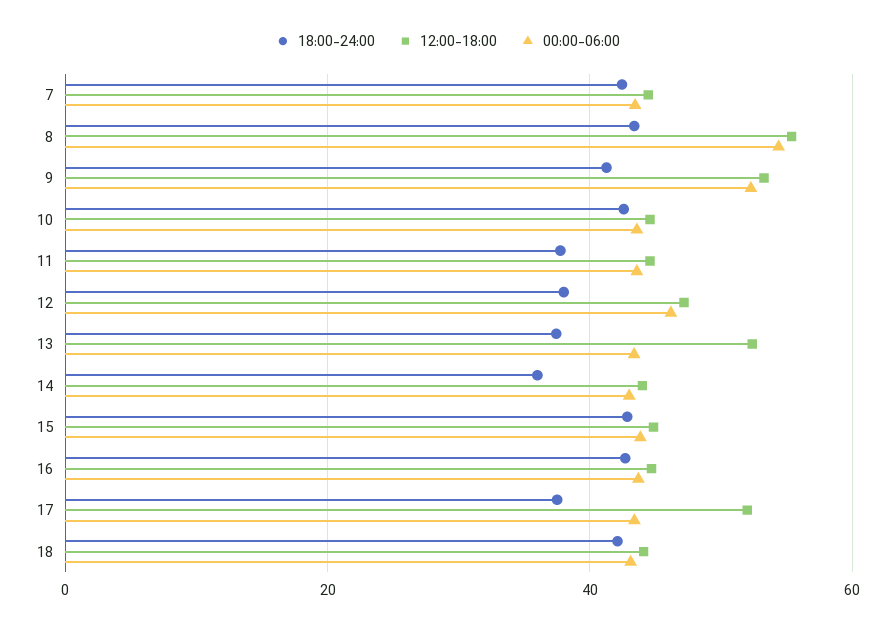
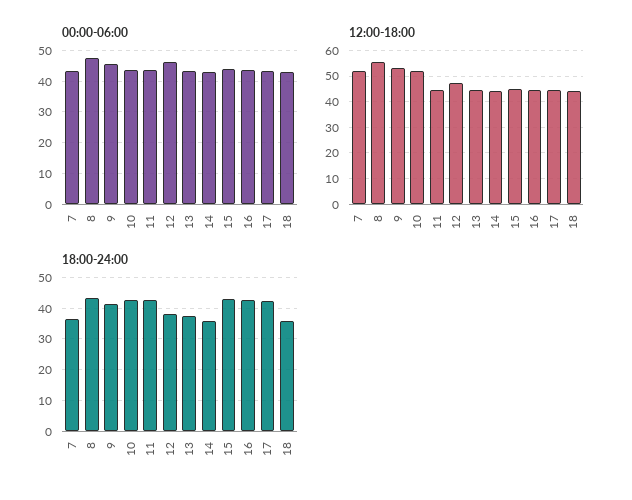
18:00-24:00, 7: 42 -> 36
12:00-18:00, 7: 44 -> 52.5
00:00-06:00, 8: 54 -> 48
00:00-06:00, 9: 52 -> 46
12:00-18:00, 10: 44 -> 52.5
18:00-24:00, 11: 38 -> 42
12:00-18:00, 13: 52 -> 45
18:00-24:00, 17: 38 -> 42
12:00-18:00, 17: 52 -> 45
18:00-24:00, 18: 42 -> 36

